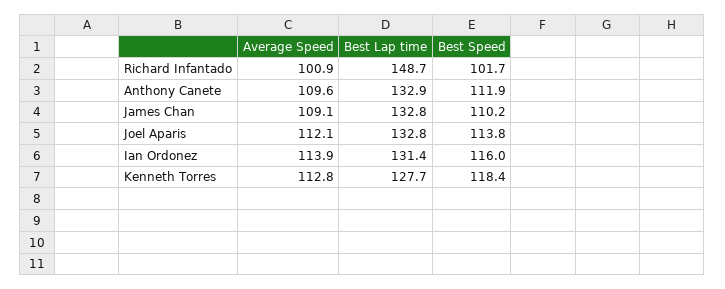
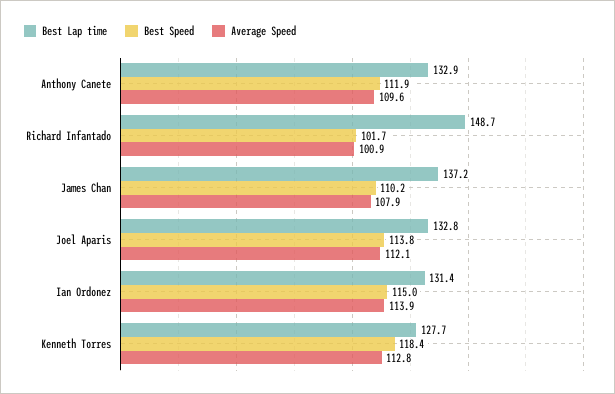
Average Speed, James Chan: 109.1 -> 107.9
Best Lap time, James Chan: 132.8 -> 137.2
Best Speed, Ian Ordonez: 116 -> 115

